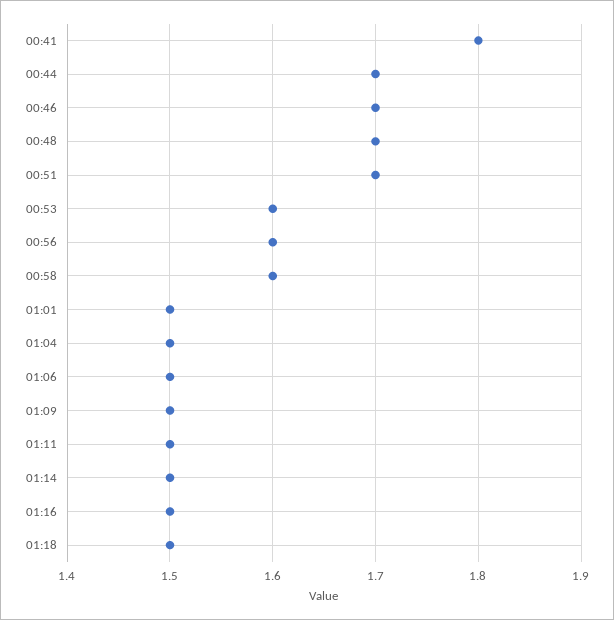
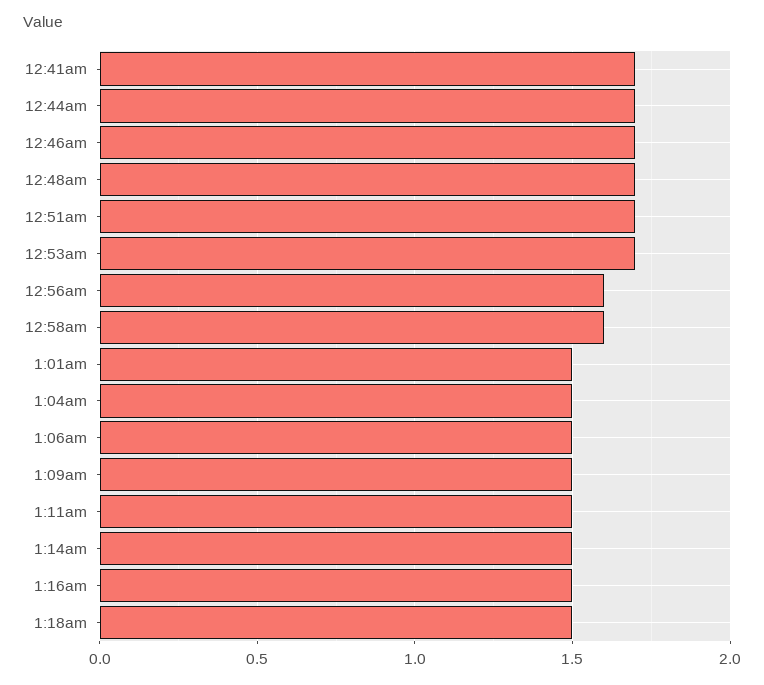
00:41: 1.8 -> 1.7
00:53: 1.6 -> 1.7

